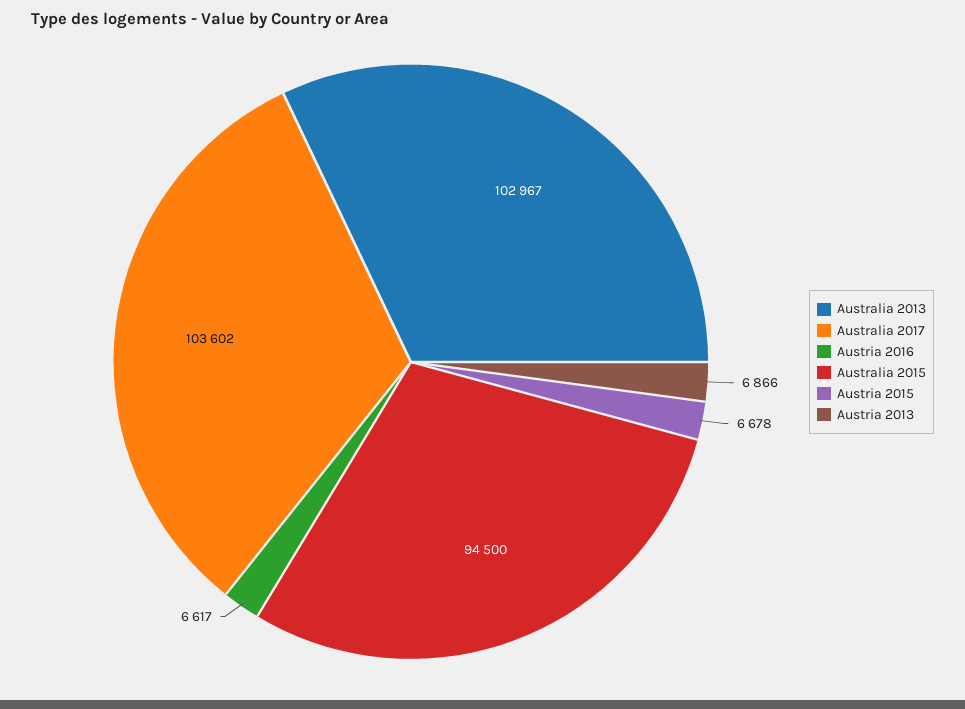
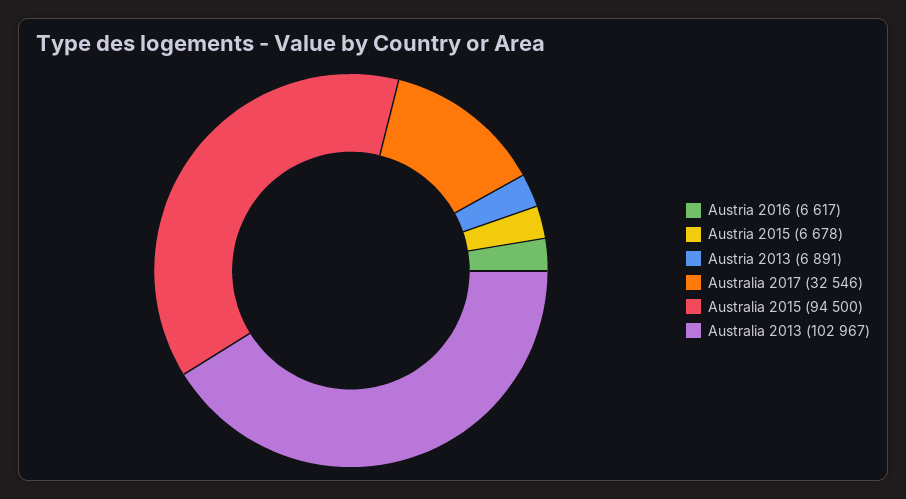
Australia 2017: 103602 -> 32546
Austria 2013: 6866 -> 6891

